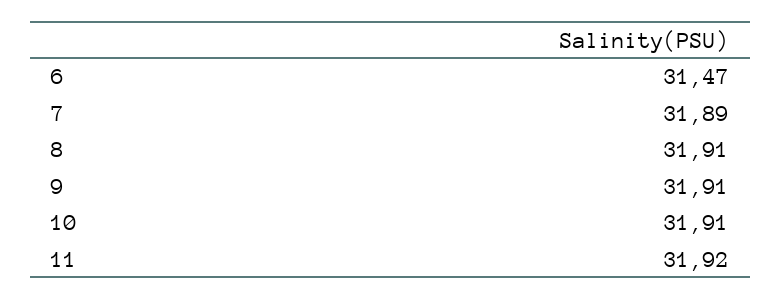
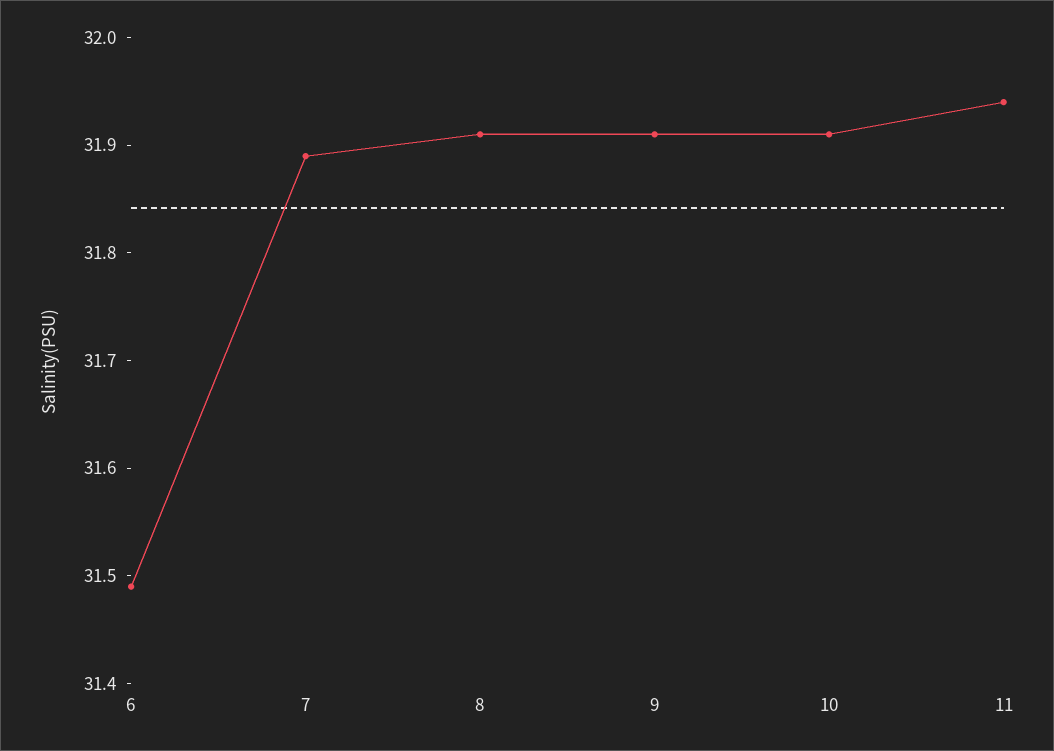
6: 31.47 -> 31.49
11: 31.92 -> 31.94

